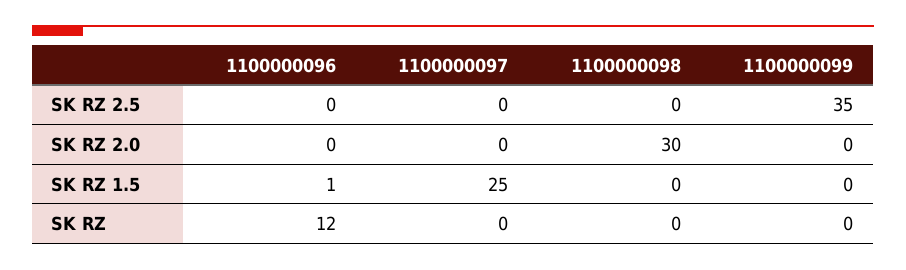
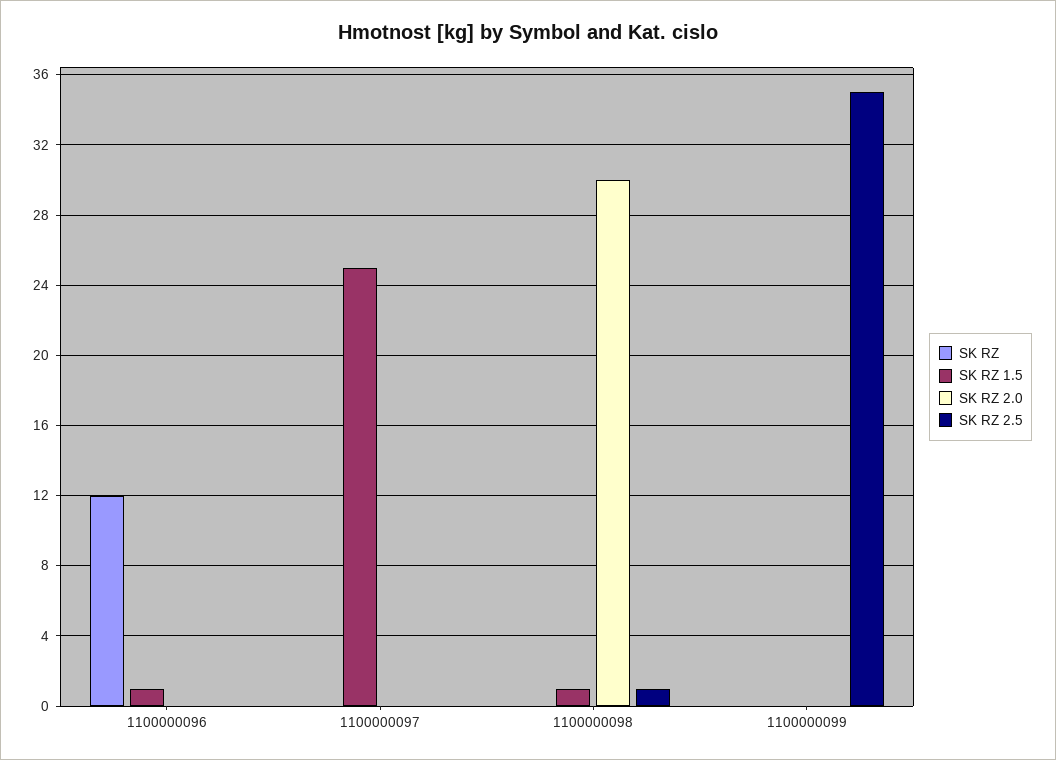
SK RZ 2.5, 1100000098: 0 -> 1
SK RZ 1.5, 1100000098: 0 -> 1

